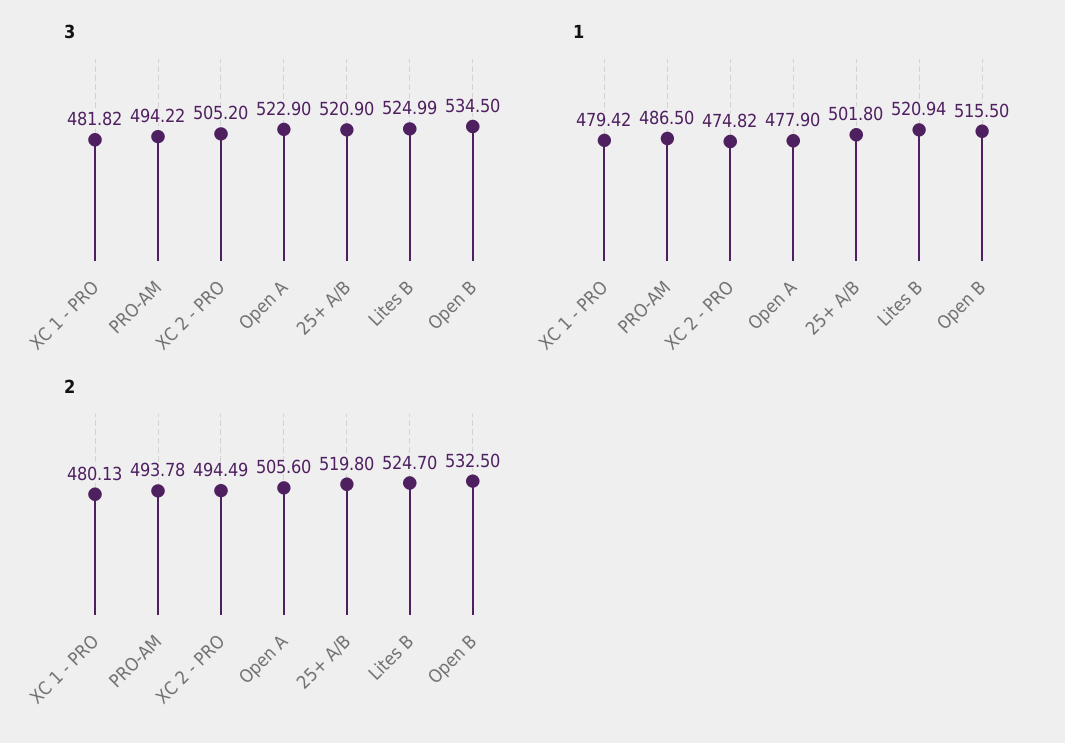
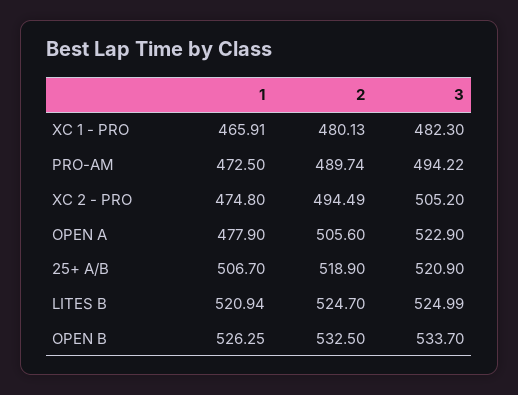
3, XC 1 - PRO: 481.82 -> 482.3
3, Open B: 534.5 -> 533.7
1, XC 1 - PRO: 479.42 -> 465.91
1, PRO-AM: 486.5 -> 472.5
1, XC 2 - PRO: 474.82 -> 474.8
1, 25+ A/B: 501.8 -> 506.7
1, Open B: 515.5 -> 526.25
2, PRO-AM: 493.78 -> 489.74
2, 25+ A/B: 519.8 -> 518.9

